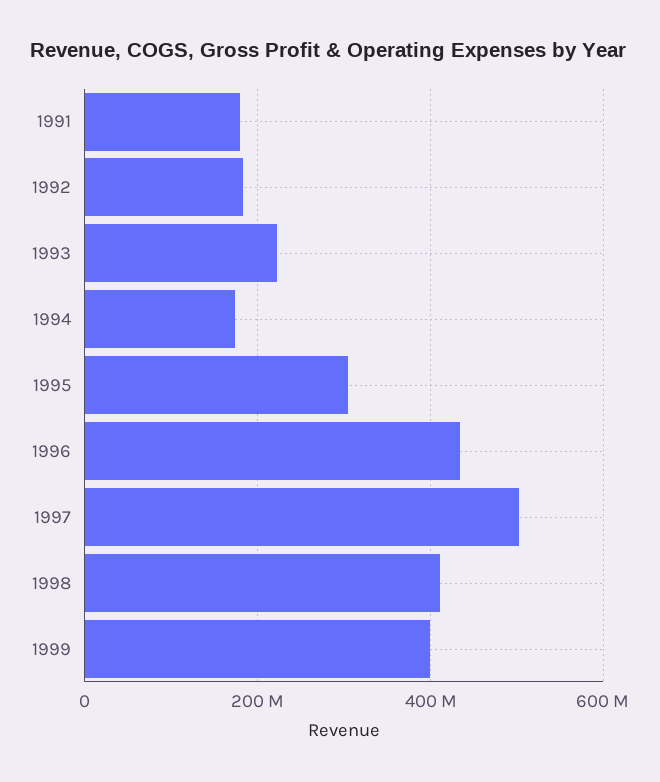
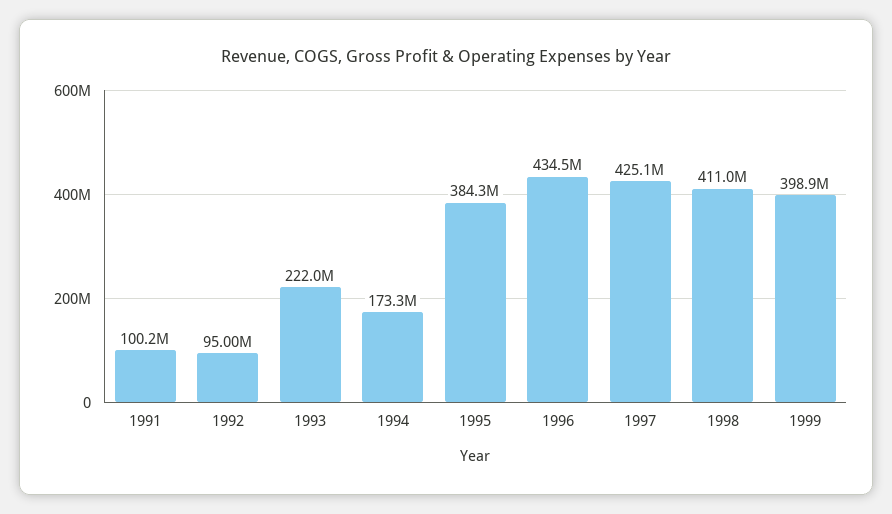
1991: 180000000 -> 100200000
1992: 180000000 -> 95000000
1995: 300000000 -> 384300000
1997: 500000000 -> 425100000

